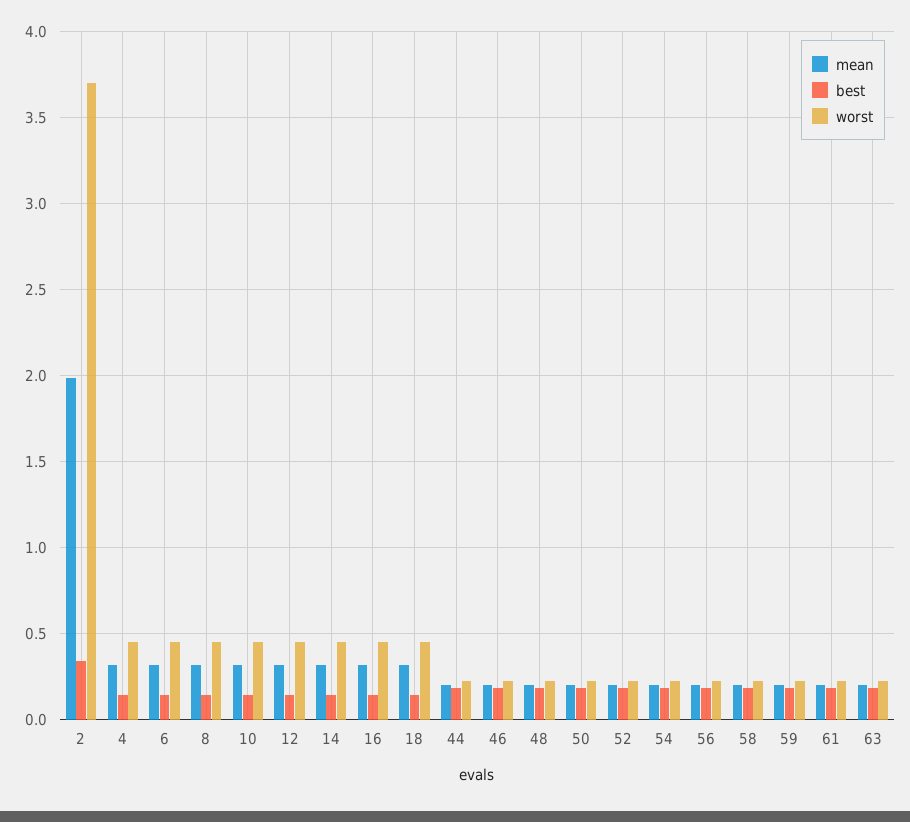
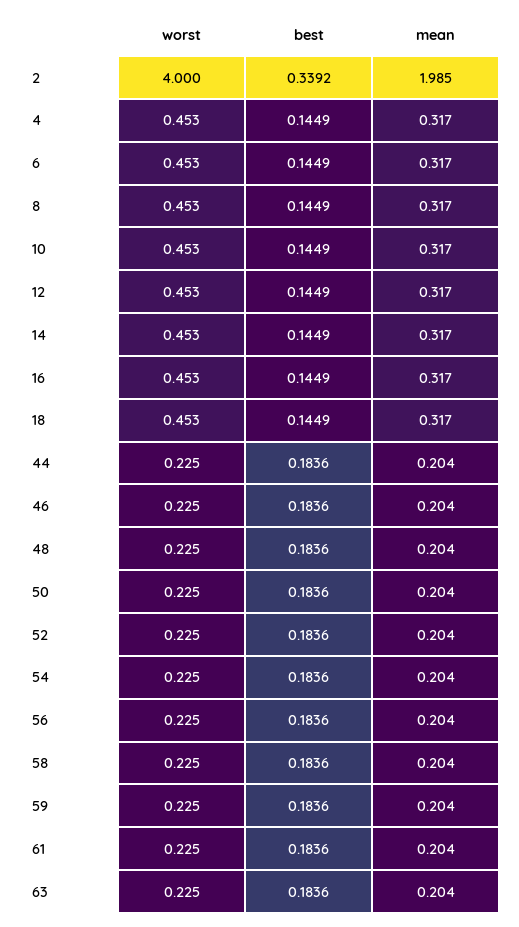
worst, 2: 3.7 -> 4

